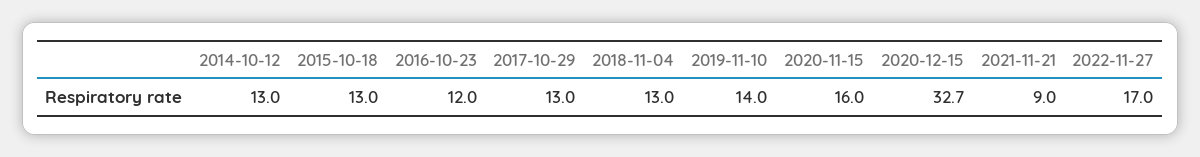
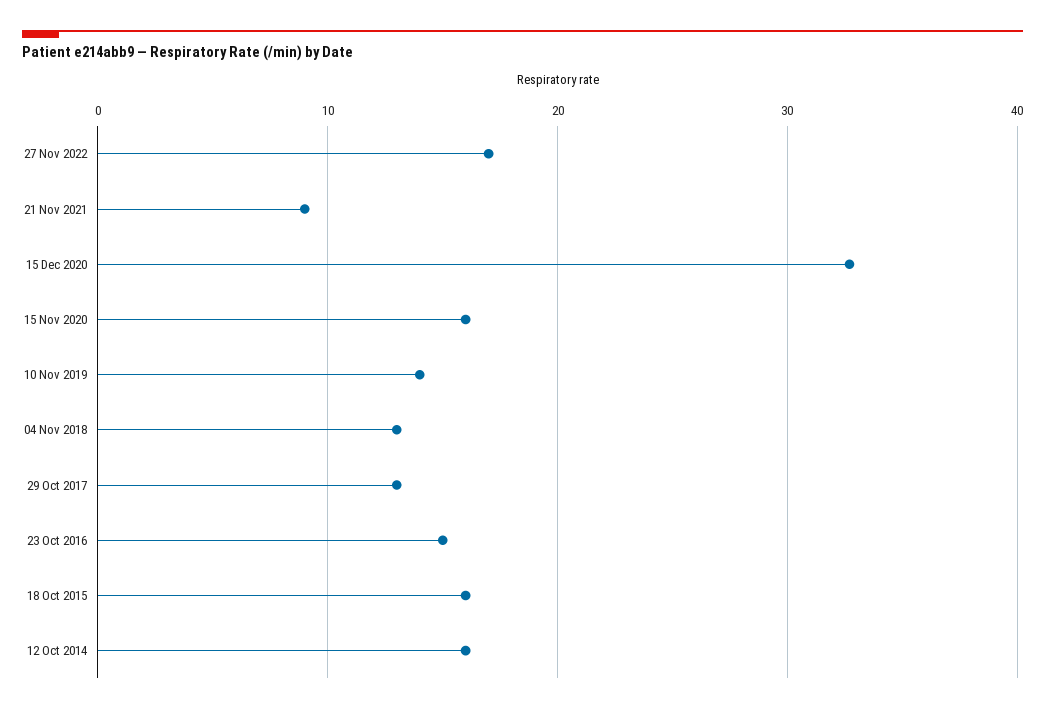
2014-10-12: 13 -> 16
2015-10-18: 13 -> 16
2016-10-23: 12 -> 15

